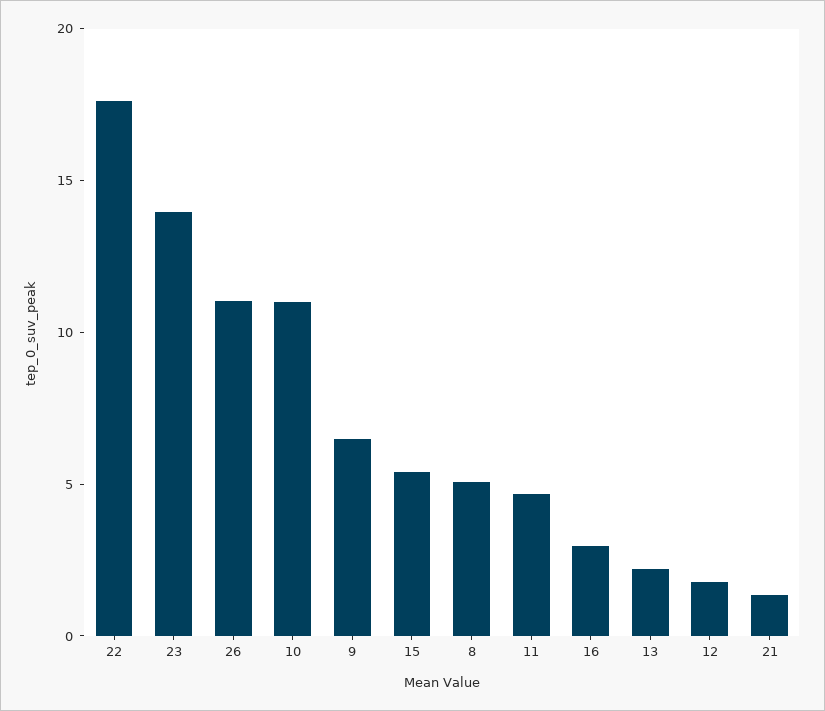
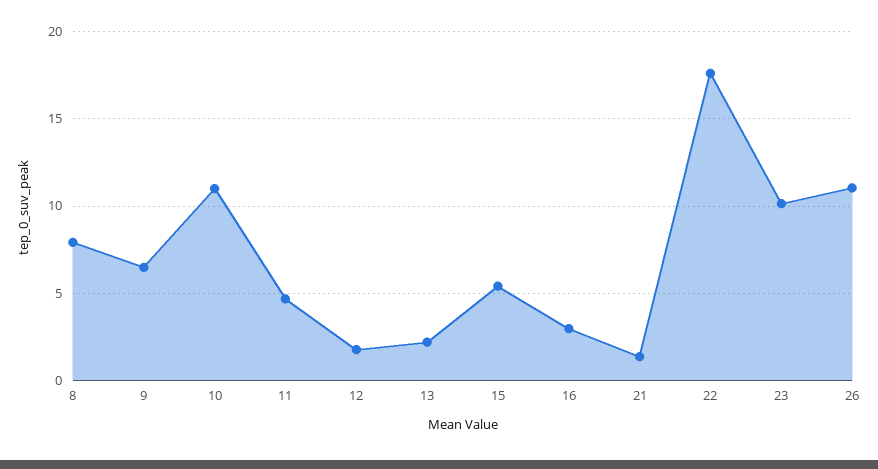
23: 14 -> 10
8: 5 -> 8

